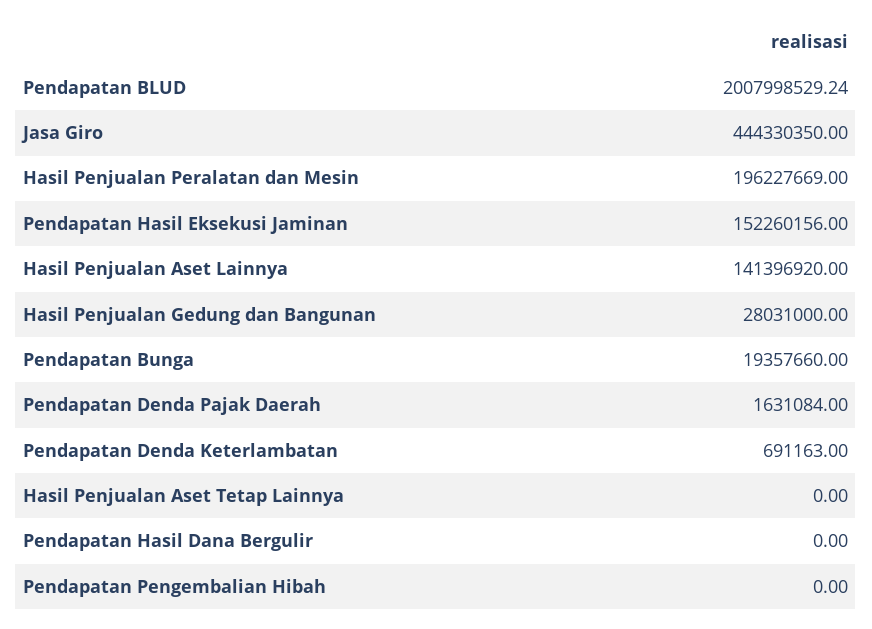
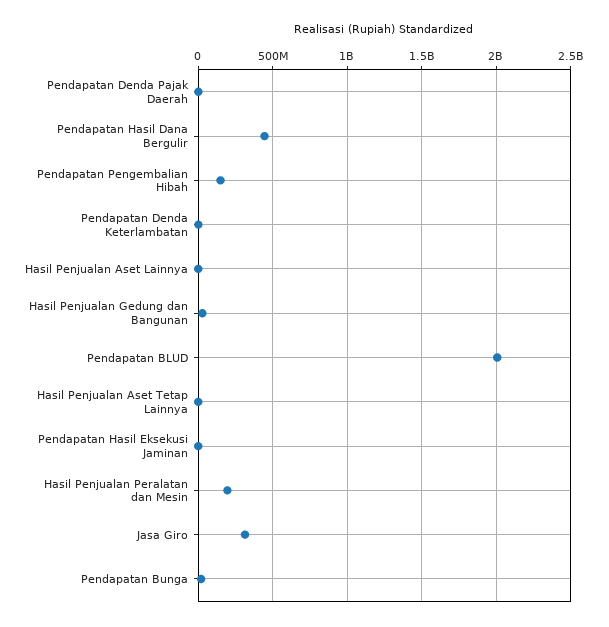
Jasa Giro: 444330350 -> 300000000
Pendapatan Hasil Eksekusi Jaminan: 152260156 -> 0
Hasil Penjualan Aset Lainnya: 141396920 -> 0
Pendapatan Hasil Dana Bergulir: 0 -> 450000000
Pendapatan Pengembalian Hibah: 0 -> 150000000

